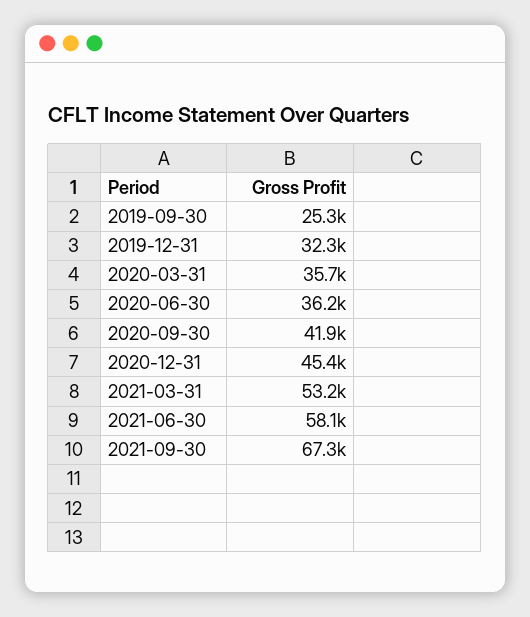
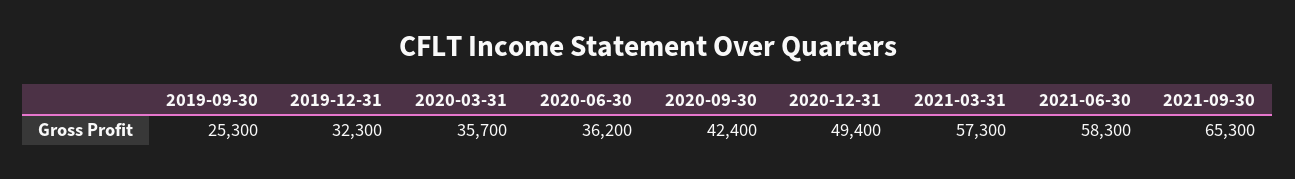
2020-09-30: 41900 -> 42400
2020-12-31: 45400 -> 49400
2021-03-31: 53200 -> 57300
2021-06-30: 58100 -> 58300
2021-09-30: 67300 -> 65300

